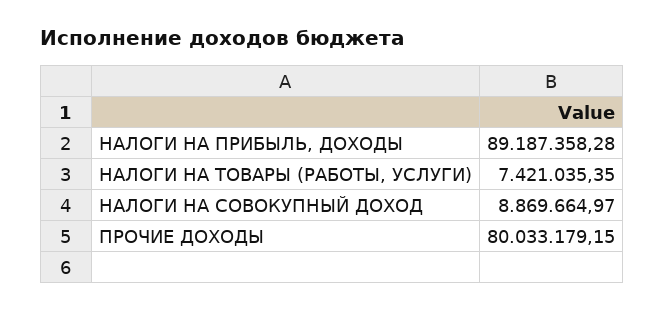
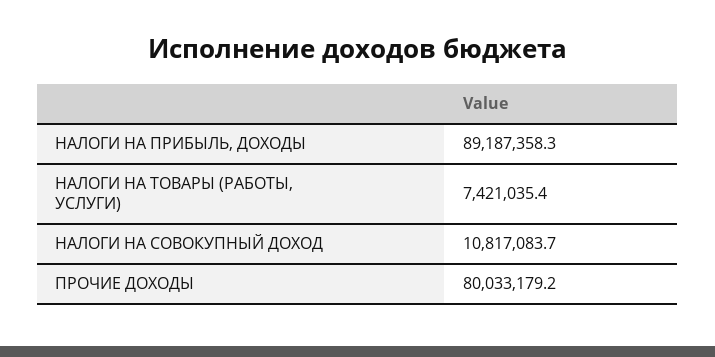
НАЛОГИ НА СОВОКУПНЫЙ ДОХОД: 8869664.97 -> 10817083.7

